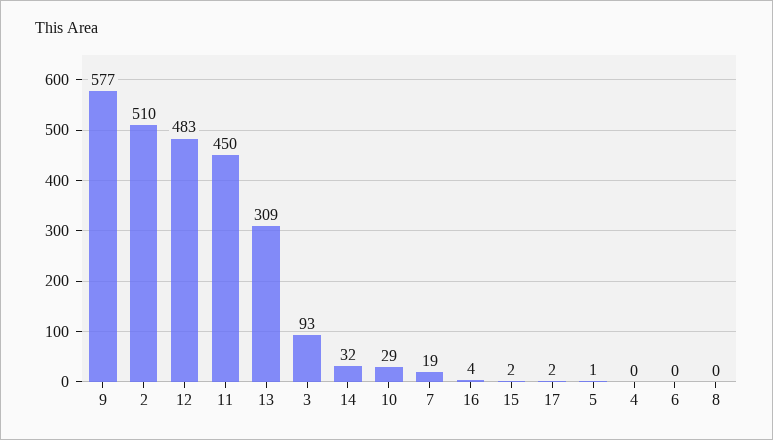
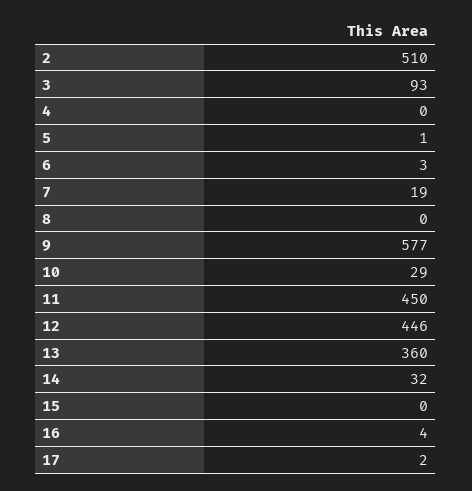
12: 483 -> 446
13: 309 -> 360
15: 2 -> 0
6: 0 -> 3

